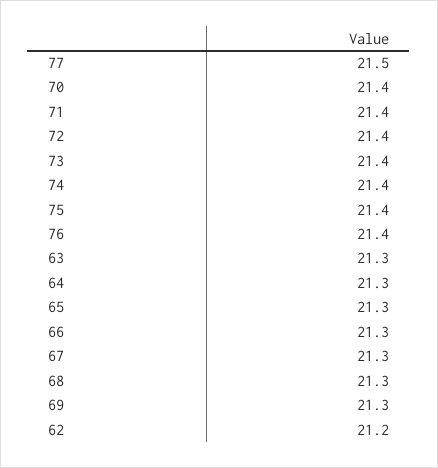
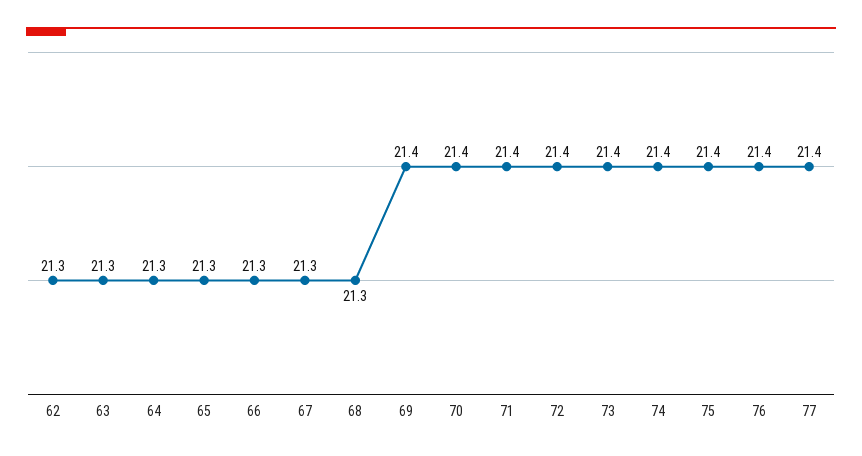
77: 21.5 -> 21.4
69: 21.3 -> 21.4
62: 21.2 -> 21.3

